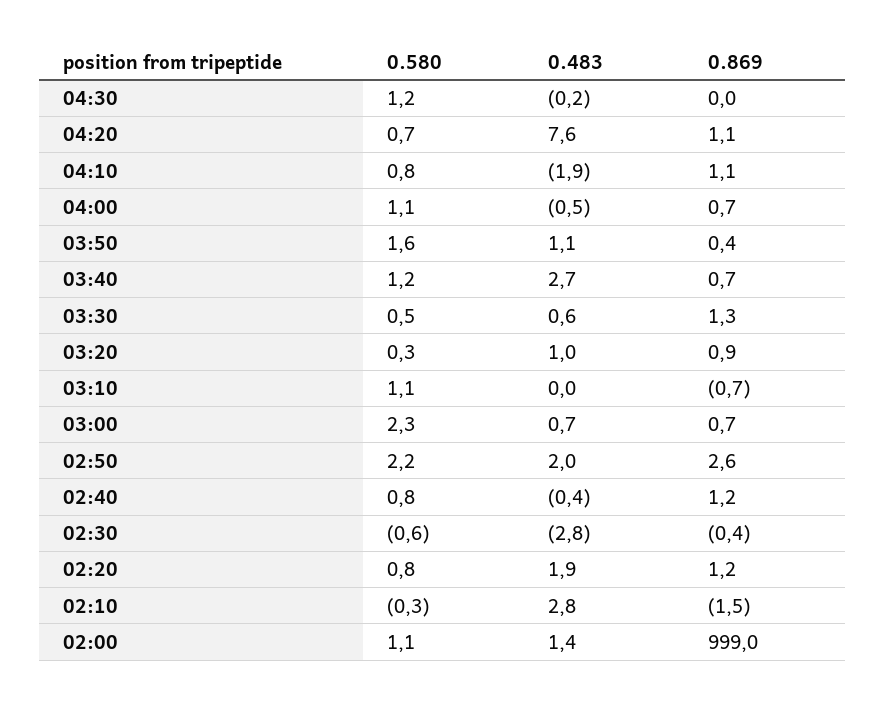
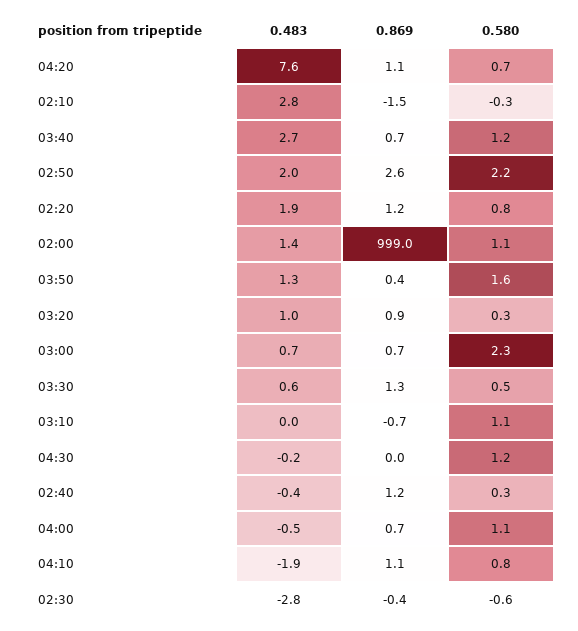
0.483, 03:50: 1.1 -> 1.3
0.580, 02:40: 0.8 -> 0.3

